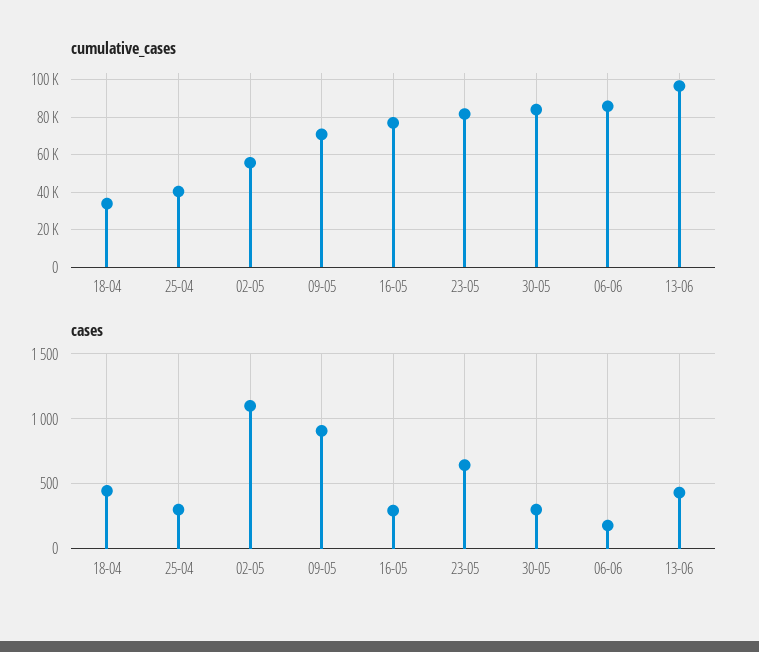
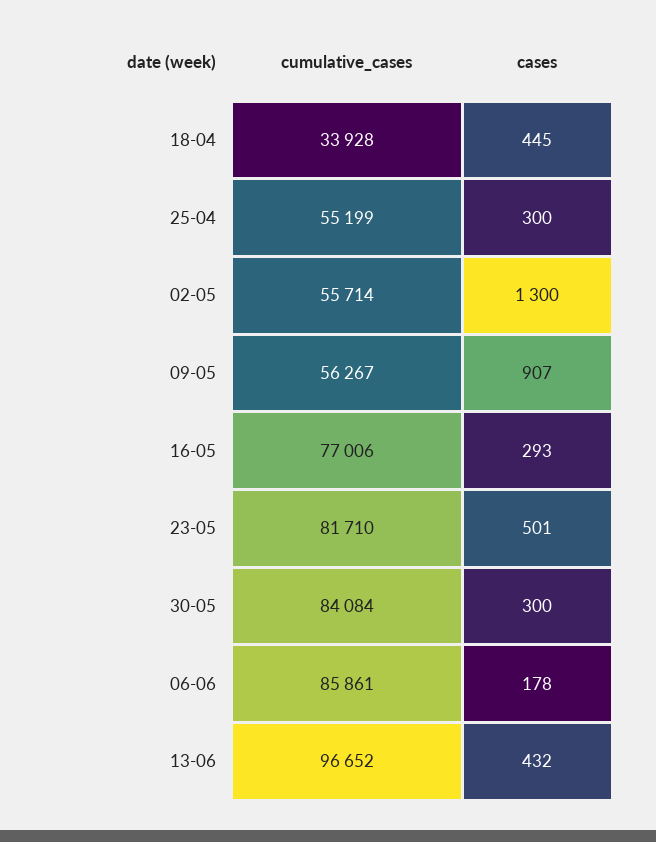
cumulative_cases, 25-04: 40000 -> 55199
cumulative_cases, 09-05: 70000 -> 56267
cases, 02-05: 1100 -> 1300
cases, 23-05: 650 -> 501

